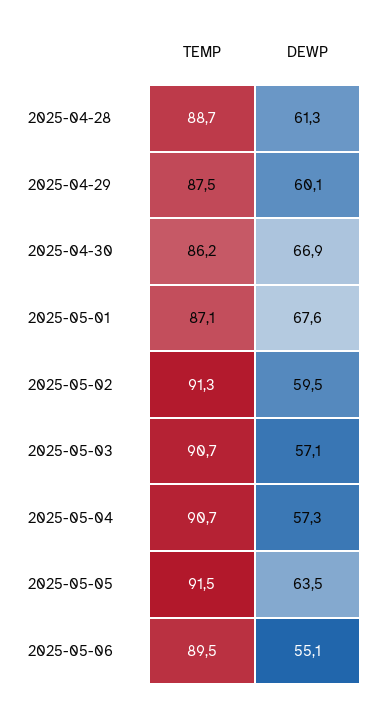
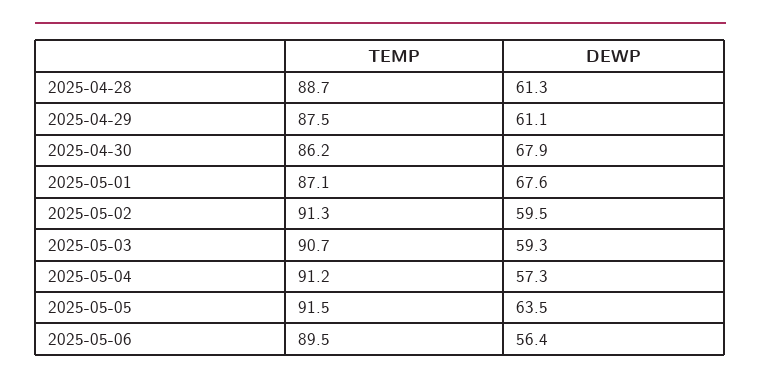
DEWP, 2025-04-29: 60.1 -> 61.1
DEWP, 2025-04-30: 66.9 -> 67.9
DEWP, 2025-05-03: 57.1 -> 59.3
TEMP, 2025-05-04: 90.7 -> 91.2
DEWP, 2025-05-06: 55.1 -> 56.4

